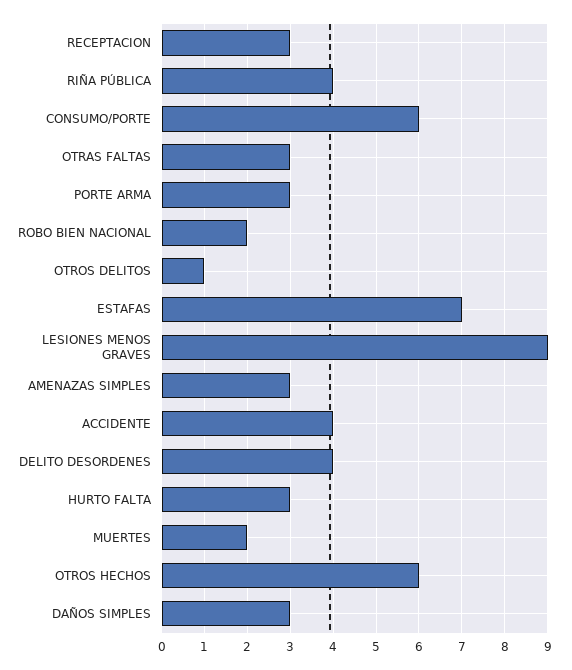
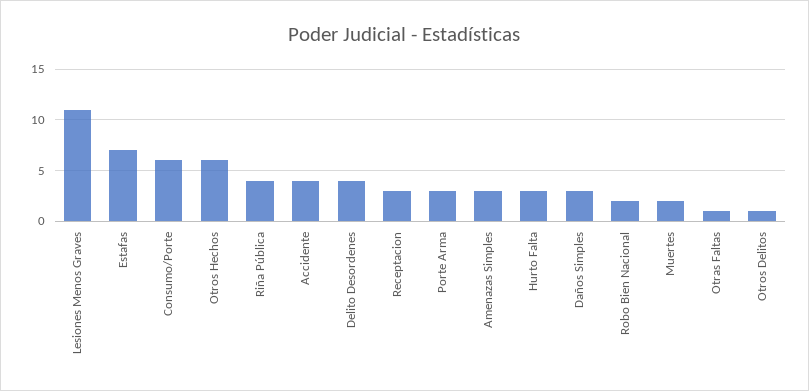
OTRAS FALTAS: 3 -> 1
LESIONES MENOS GRAVES: 9 -> 11

